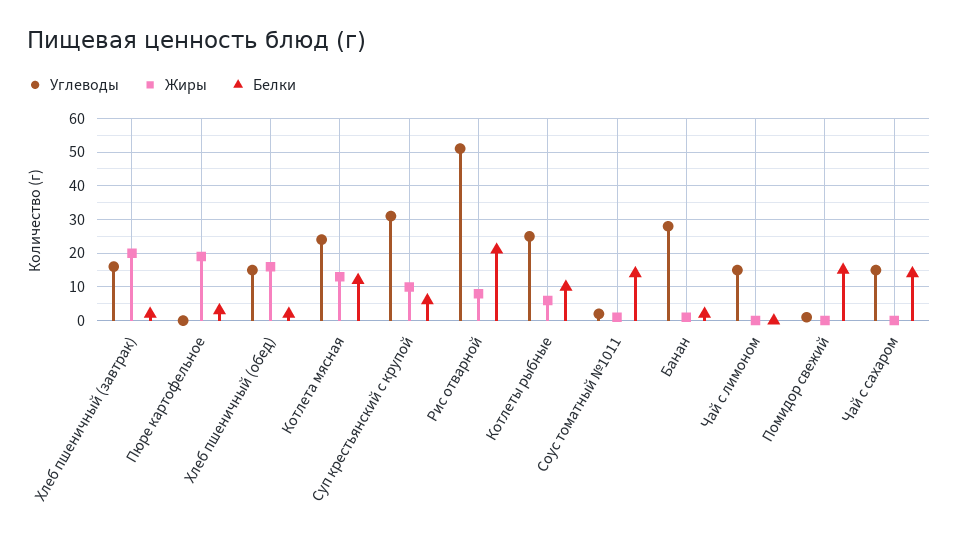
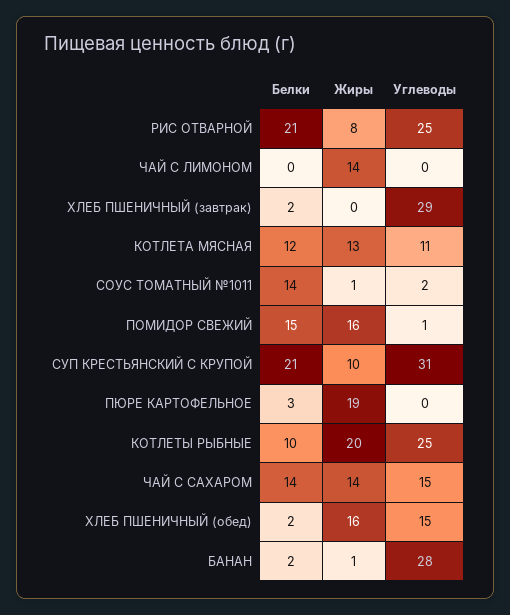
Углеводы, Хлеб пшеничный (завтрак): 15 -> 29
Жиры, Хлеб пшеничный (завтрак): 20 -> 0
Углеводы, Котлета мясная: 25 -> 11
Белки, Суп крестьянский с крупой: 5 -> 21
Углеводы, Рис отварной: 50 -> 25
Жиры, Котлеты рыбные: 5 -> 20
Углеводы, Чай с лимоном: 15 -> 0
Жиры, Чай с лимоном: 0 -> 14
Жиры, Помидор свежий: 0 -> 16
Жиры, Чай с сахаром: 0 -> 14

